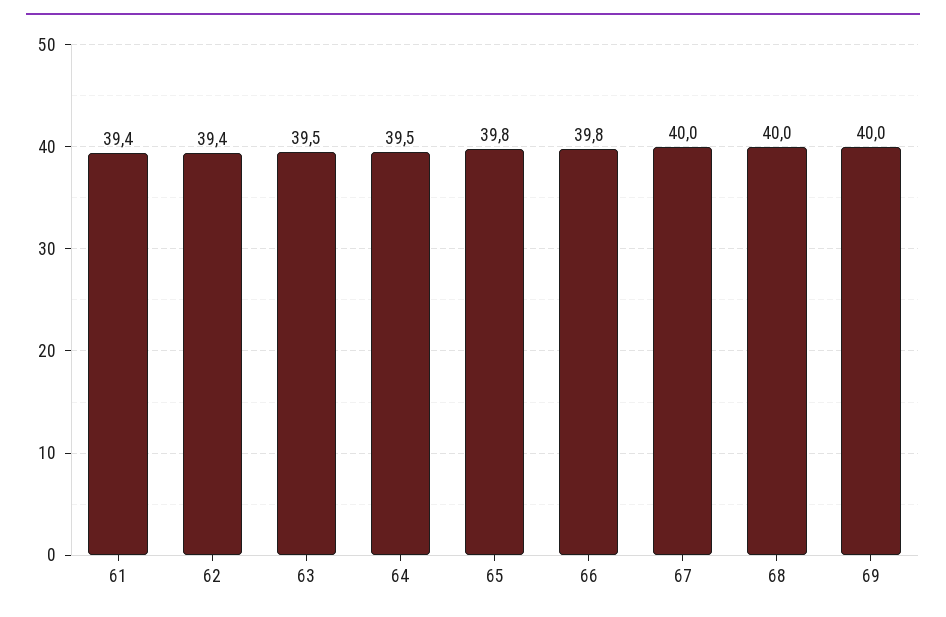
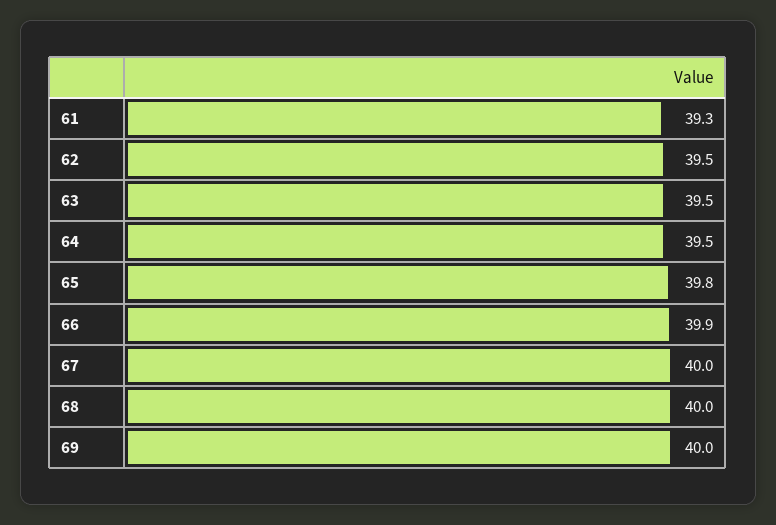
61: 39.4 -> 39.3
62: 39.4 -> 39.5
66: 39.8 -> 39.9

